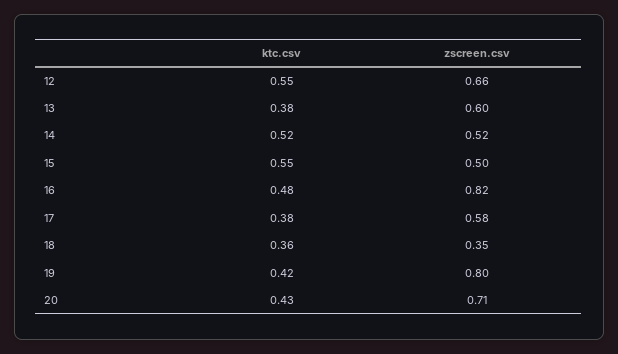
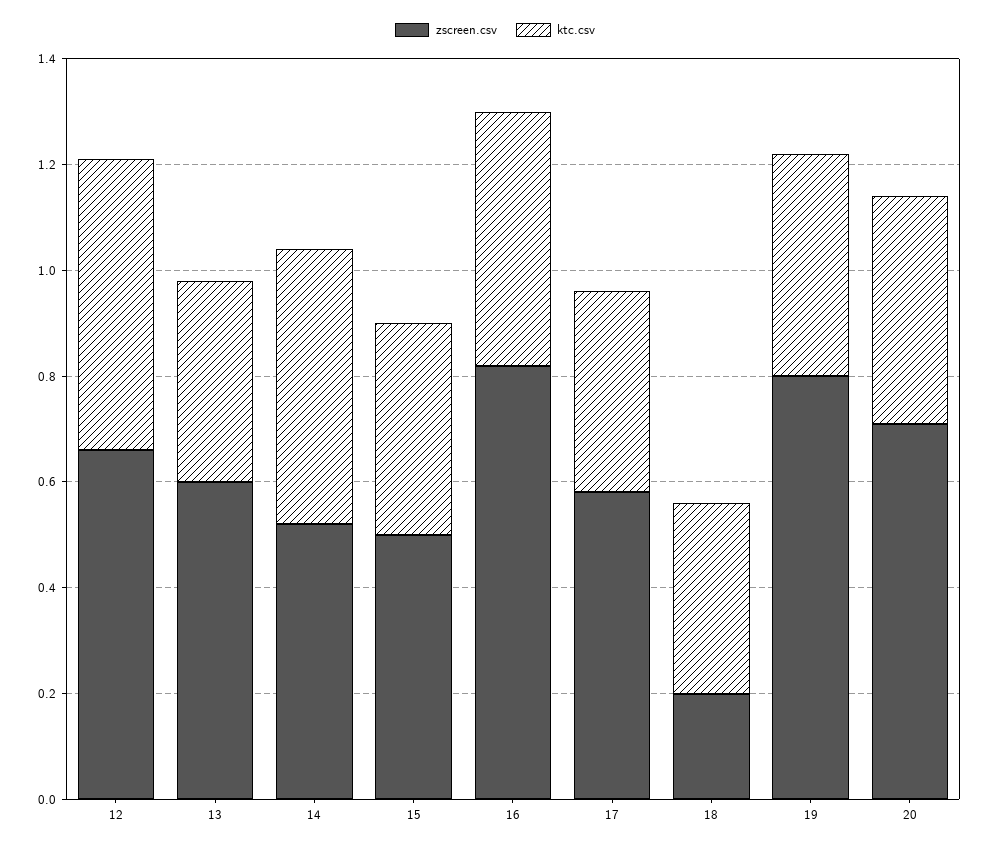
ktc.csv, 15: 0.55 -> 0.4
zscreen.csv, 18: 0.35 -> 0.2

